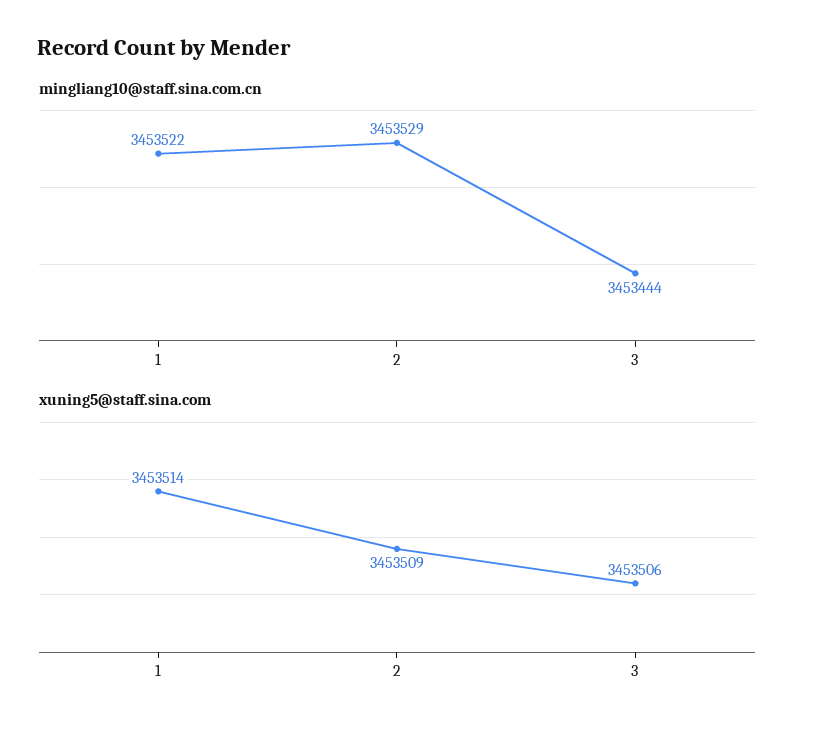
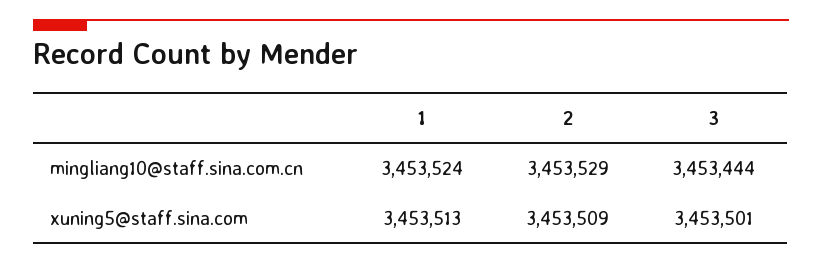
mingliang10@staff.sina.com.cn, 1: 3453522 -> 3453524
xuning5@staff.sina.com, 1: 3453514 -> 3453513
xuning5@staff.sina.com, 3: 3453506 -> 3453501

